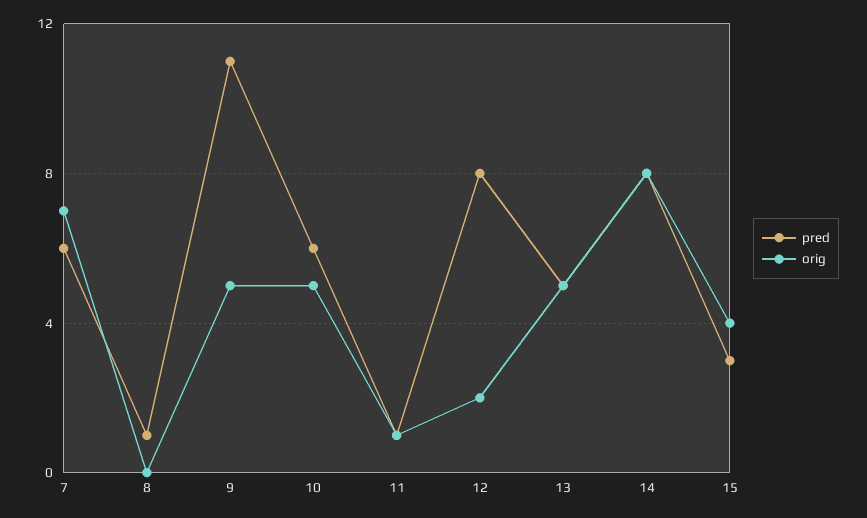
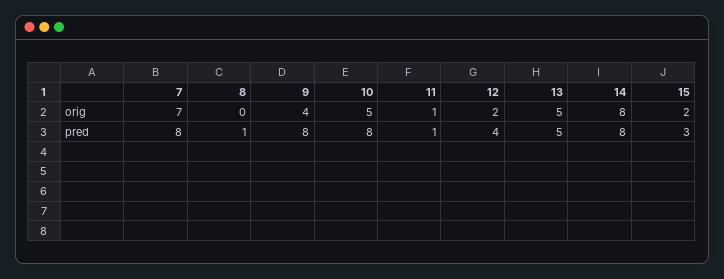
pred, 7: 6 -> 8
pred, 9: 11 -> 8
orig, 9: 5 -> 4
pred, 10: 6 -> 8
pred, 12: 8 -> 4
orig, 15: 4 -> 2

